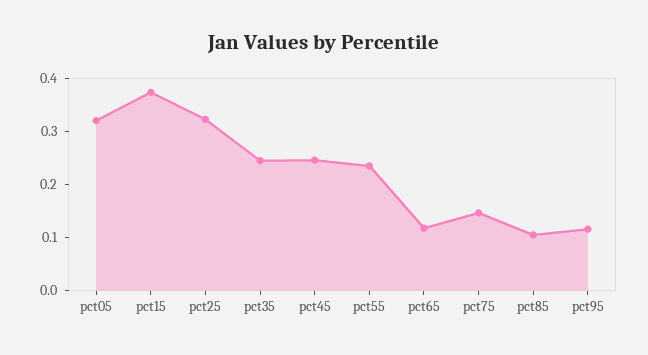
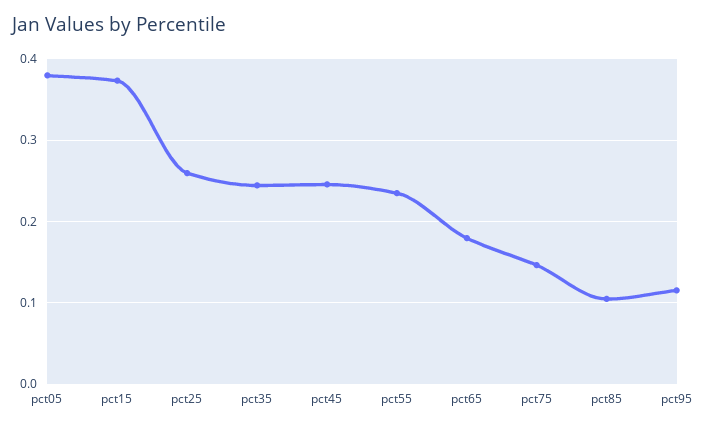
pct05: 0.32 -> 0.38
pct25: 0.32 -> 0.26
pct65: 0.12 -> 0.18

